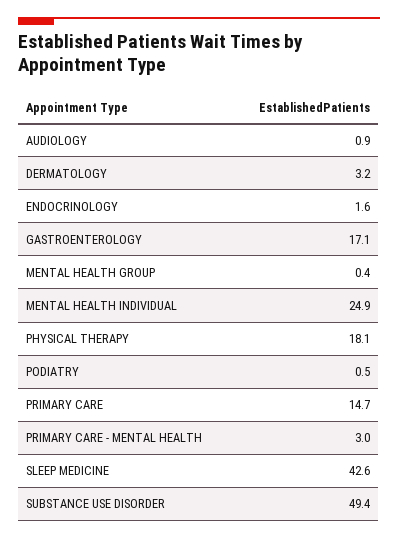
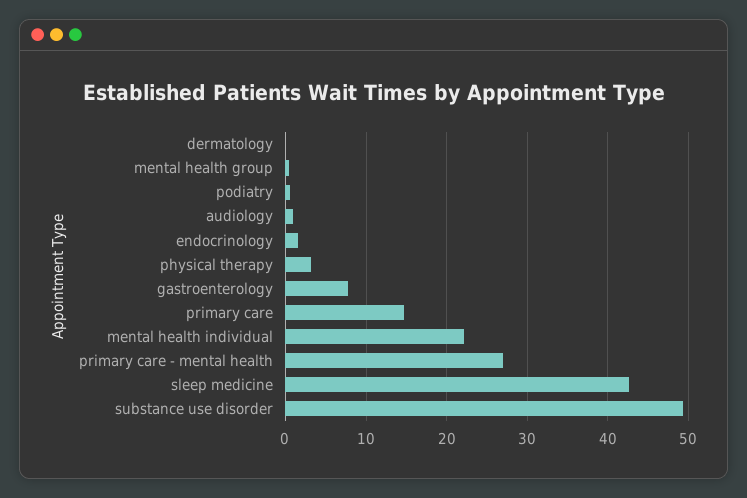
DERMATOLOGY: 3.2 -> 0
GASTROENTEROLOGY: 17.1 -> 8
MENTAL HEALTH INDIVIDUAL: 24.9 -> 22
PHYSICAL THERAPY: 18.1 -> 3
PRIMARY CARE - MENTAL HEALTH: 3 -> 27

